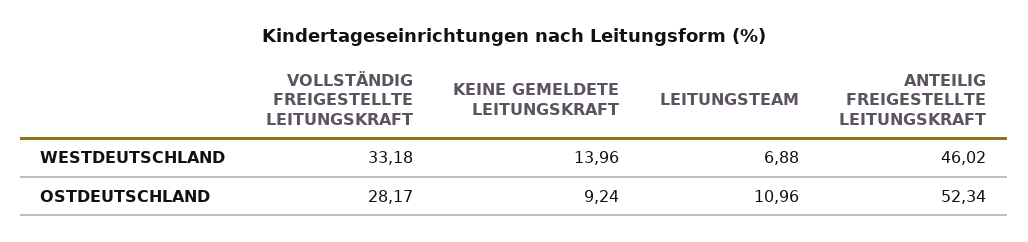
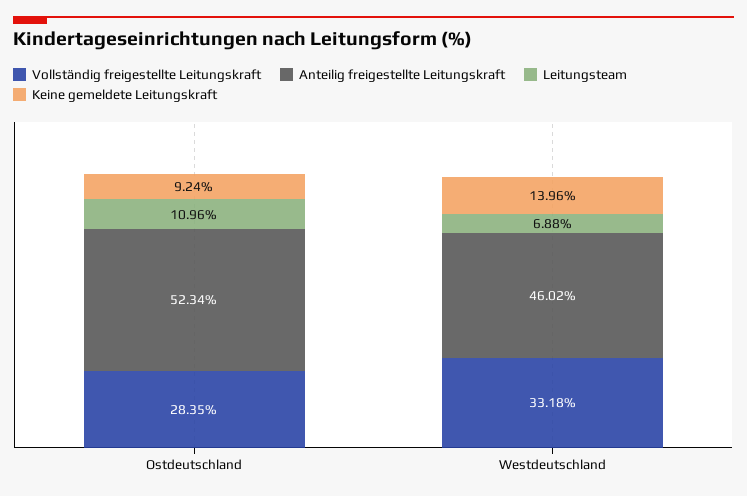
VOLLSTÄNDIG FREIGESTELLTE LEITUNGSKRAFT, OSTDEUTSCHLAND: 28.17 -> 28.35

